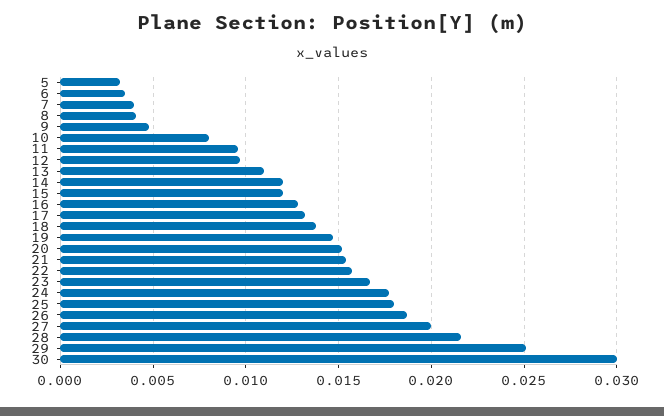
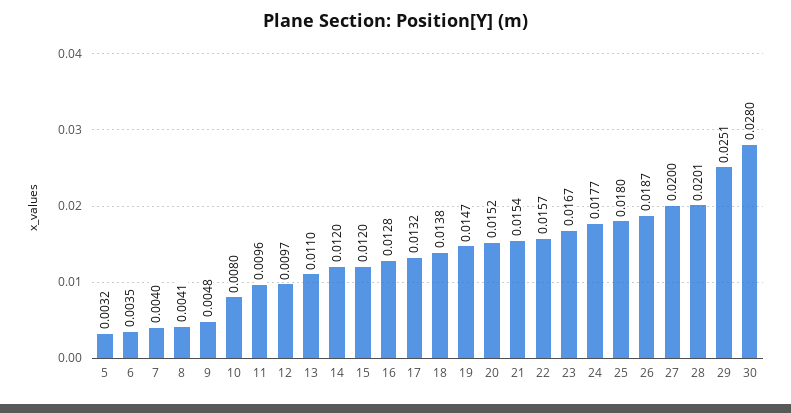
28: 0.0215 -> 0.0201
30: 0.03 -> 0.028

